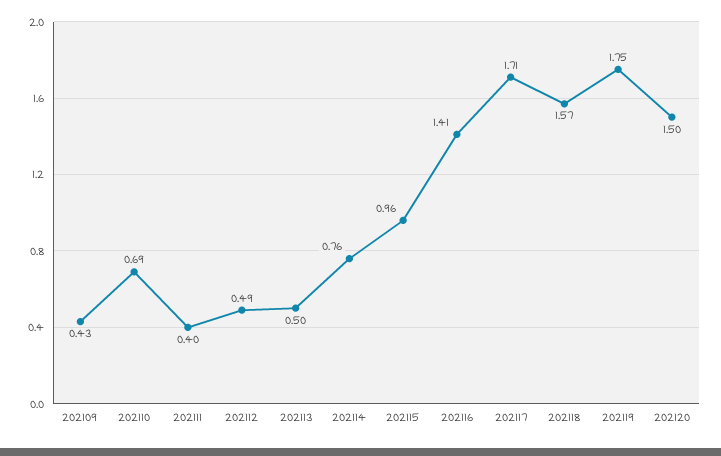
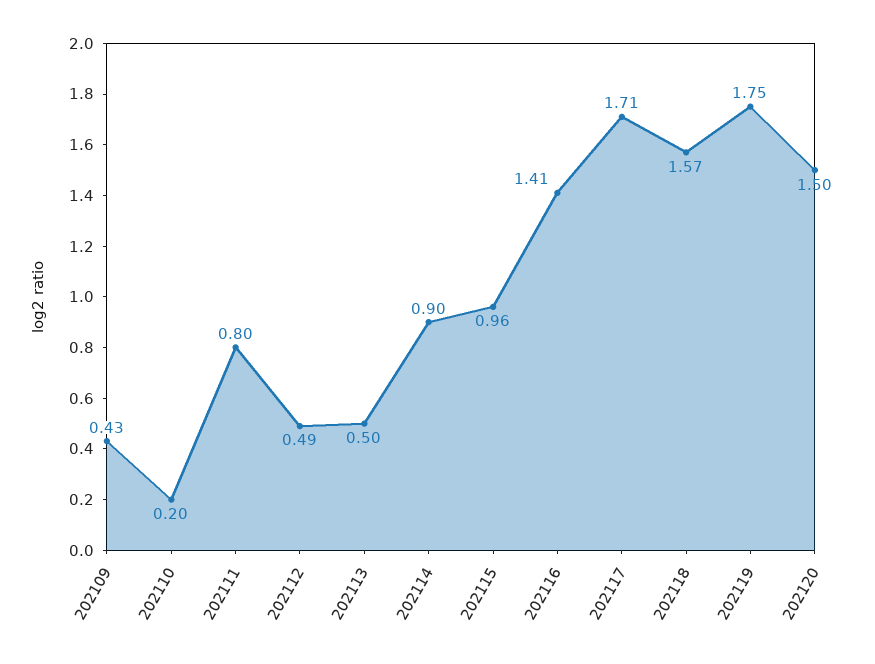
202110: 0.69 -> 0.2
202111: 0.4 -> 0.8
202114: 0.76 -> 0.9

